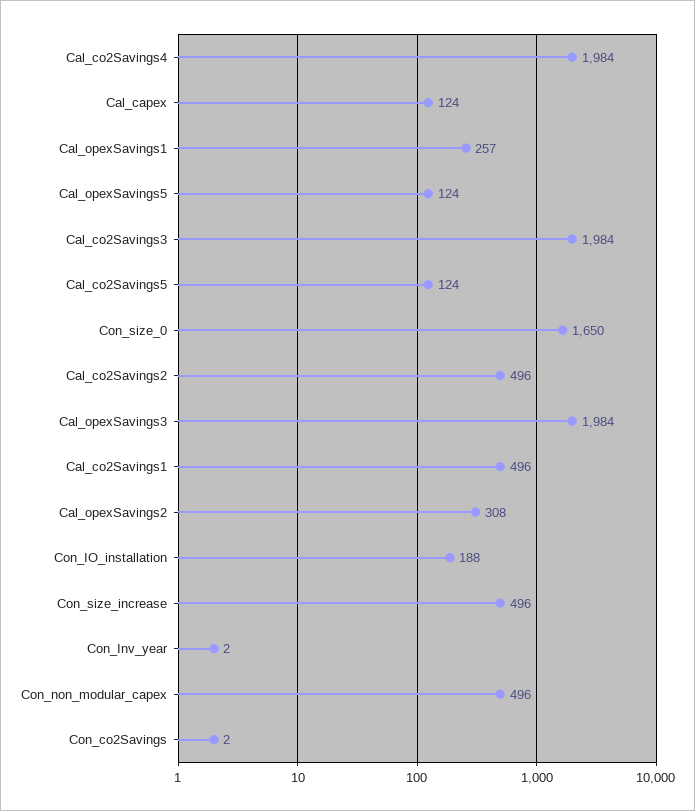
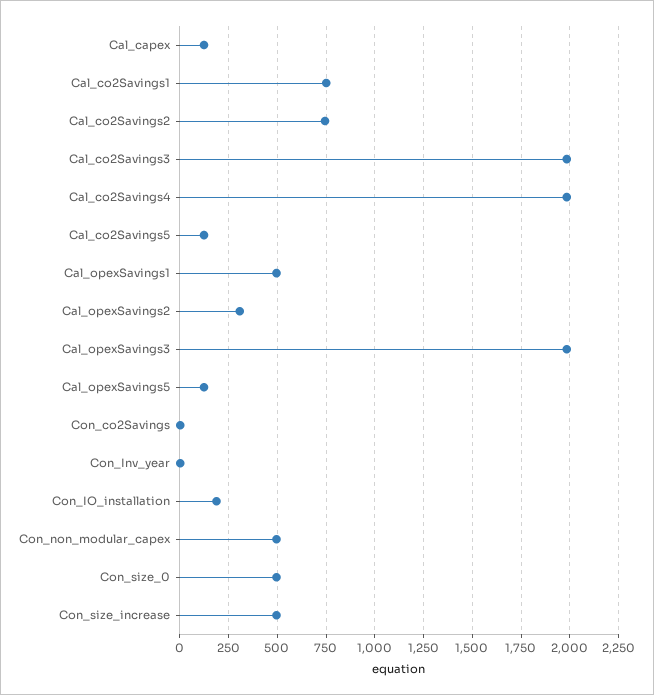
Cal_opexSavings1: 257 -> 500
Con_size_0: 1650 -> 500
Cal_co2Savings2: 496 -> 750
Cal_co2Savings1: 496 -> 750

